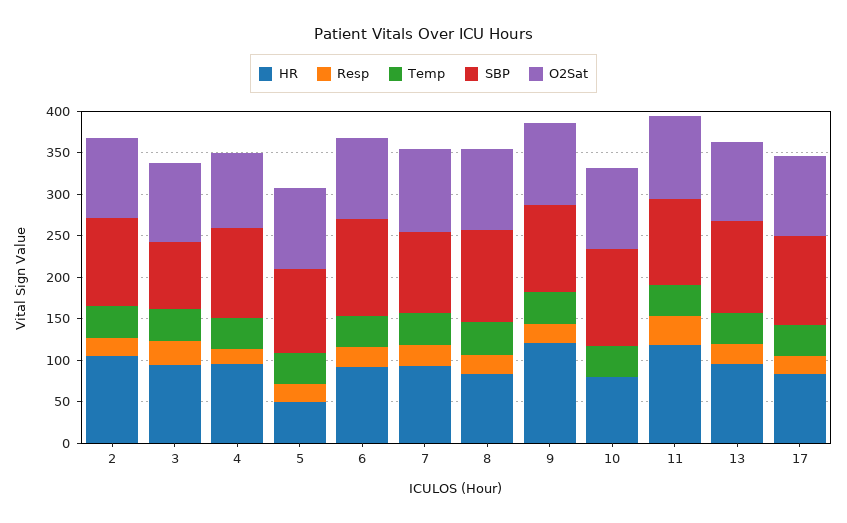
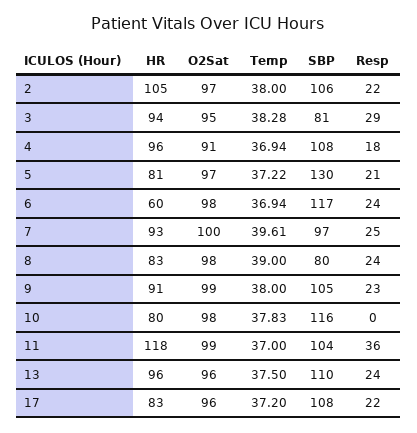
HR, 5: 50 -> 81
SBP, 5: 100 -> 130
HR, 6: 90 -> 60
SBP, 8: 110 -> 80
HR, 9: 120 -> 91

